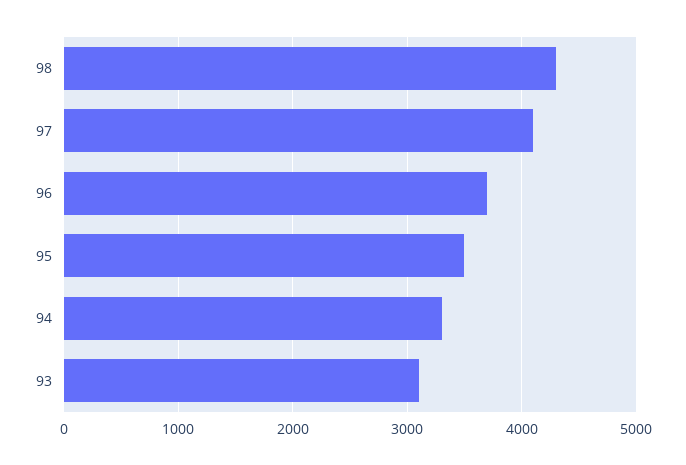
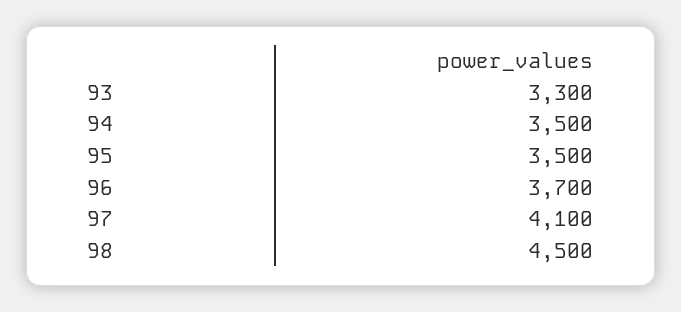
98: 4300 -> 4500
94: 3300 -> 3500
93: 3100 -> 3300

